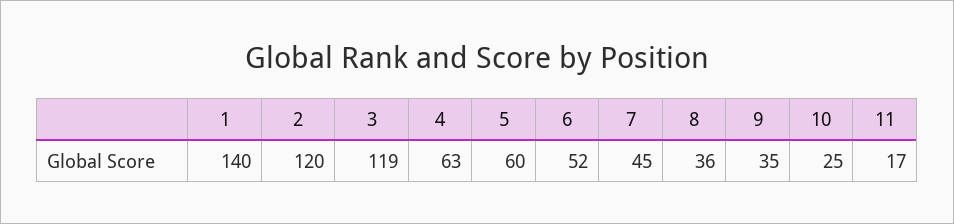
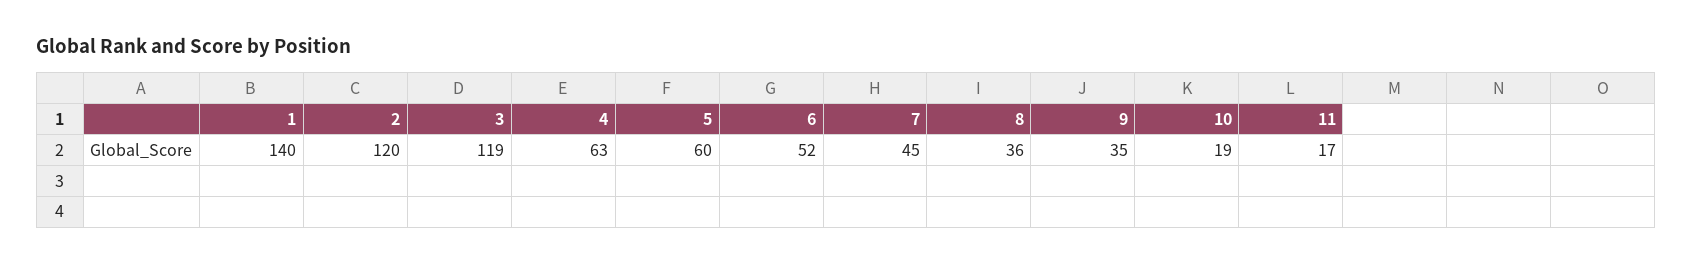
10: 25 -> 19

